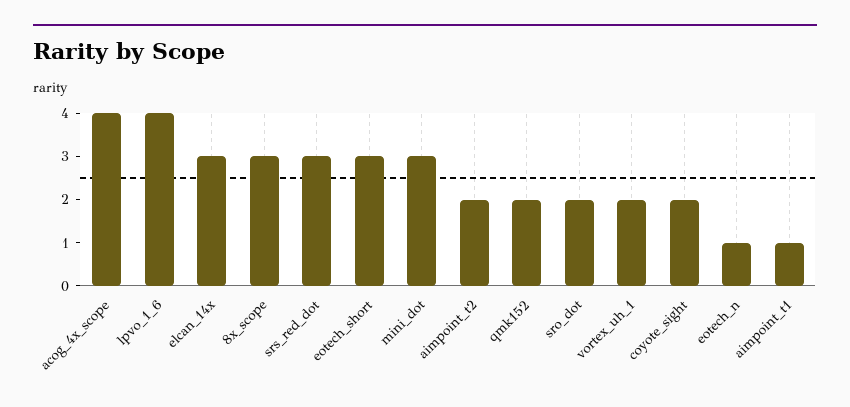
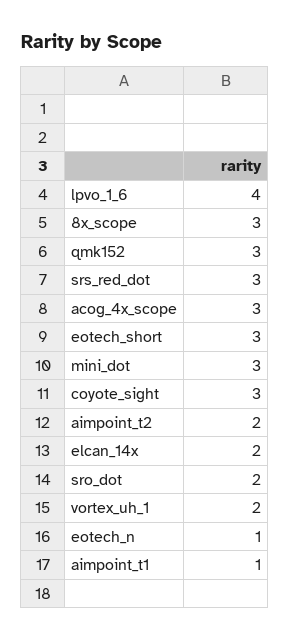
acog_4x_scope: 4 -> 3
elcan_14x: 3 -> 2
qmk152: 2 -> 3
coyote_sight: 2 -> 3

